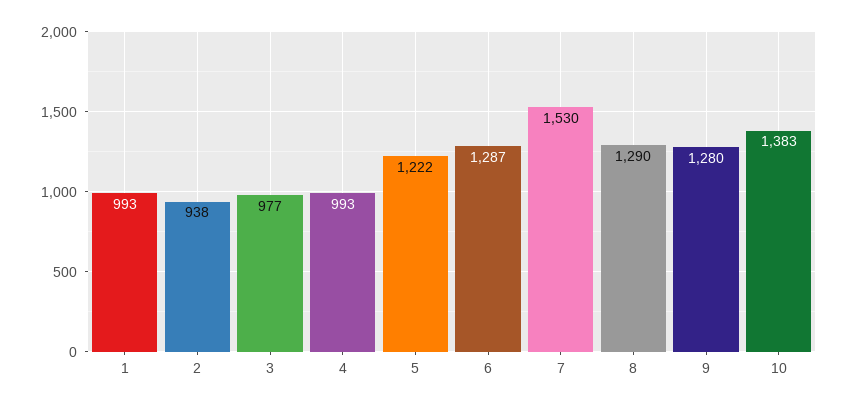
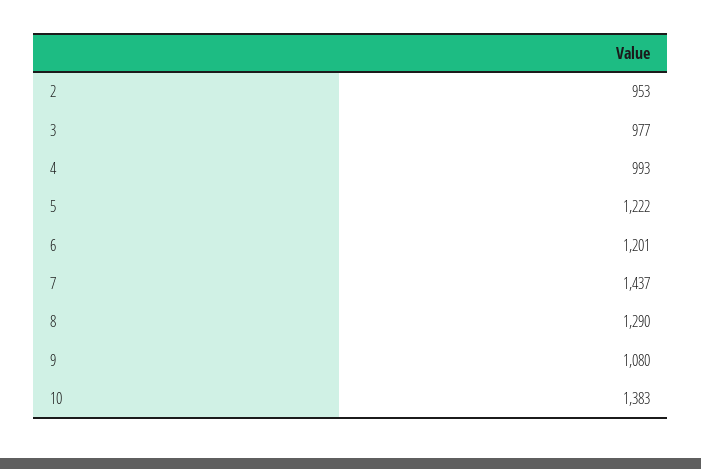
1: 993 -> none
2: 938 -> 953
6: 1287 -> 1201
7: 1530 -> 1437
9: 1280 -> 1080

